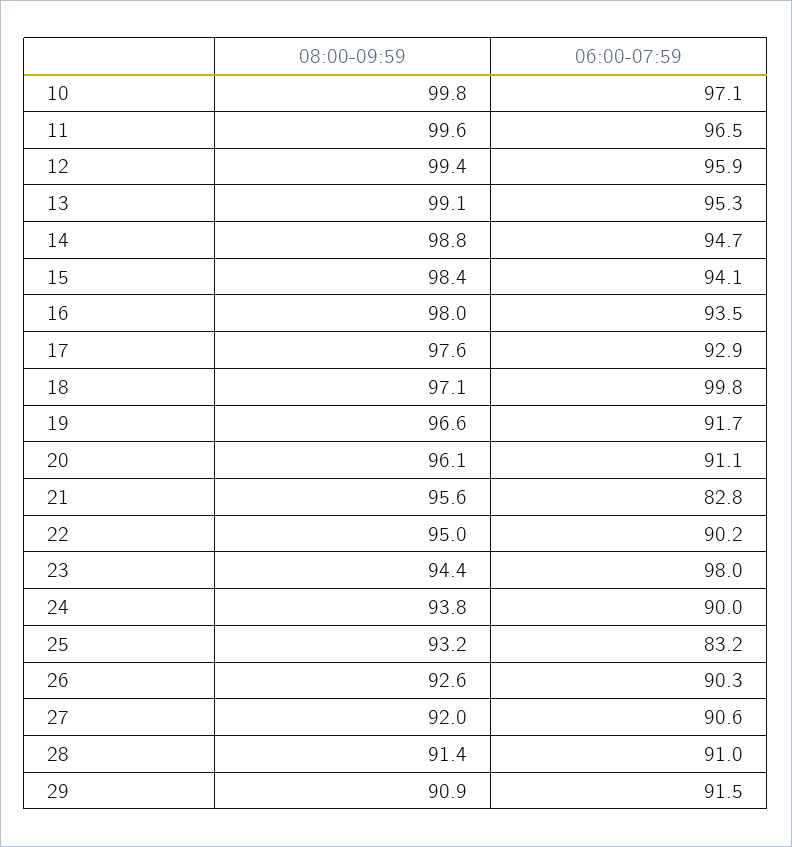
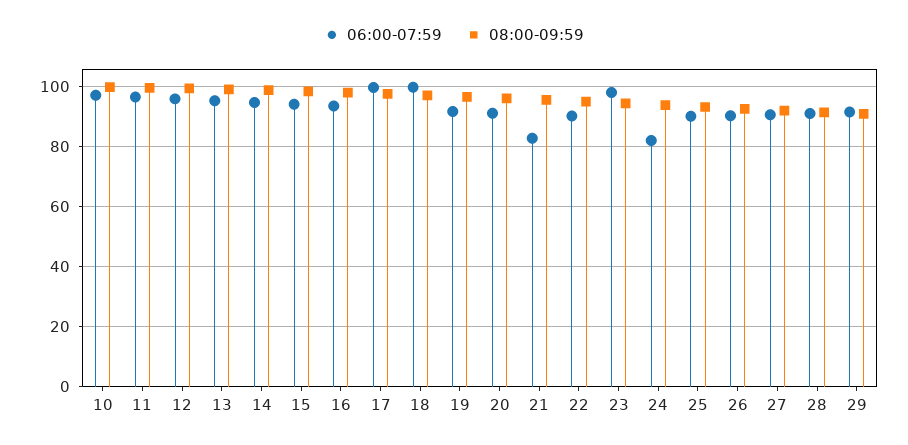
06:00-07:59, 17: 92.9 -> 100
06:00-07:59, 24: 90 -> 82.5
06:00-07:59, 25: 83.2 -> 90

